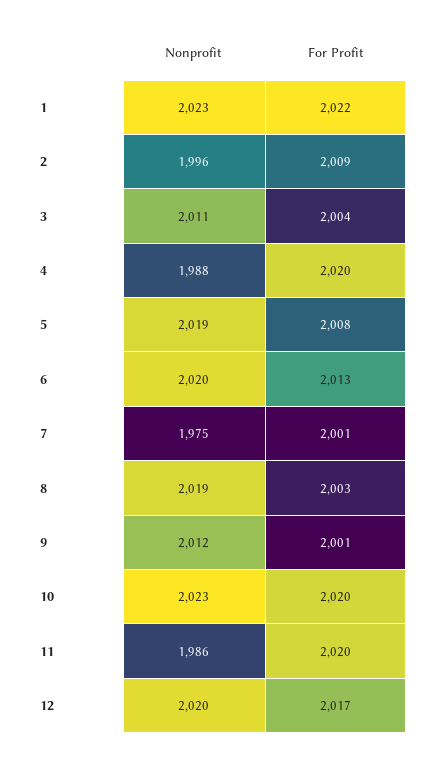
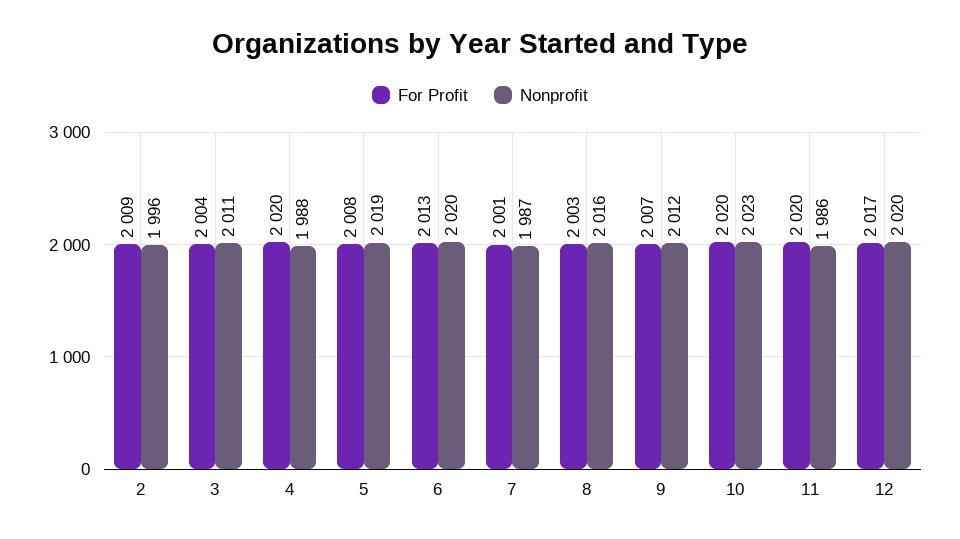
Nonprofit, 1: 2023 -> none
For Profit, 1: 2022 -> none
Nonprofit, 7: 1975 -> 1987
Nonprofit, 8: 2019 -> 2016
For Profit, 9: 2001 -> 2007

